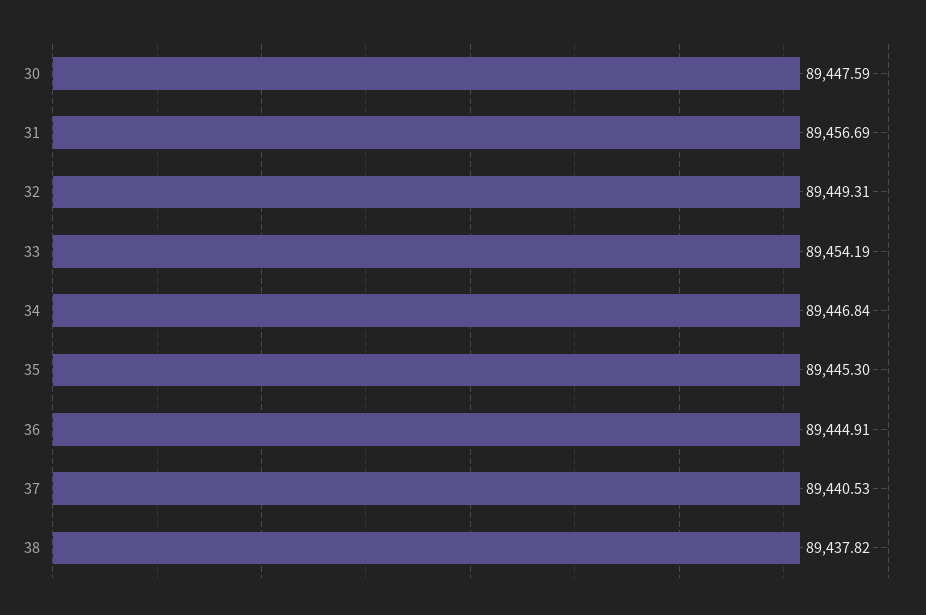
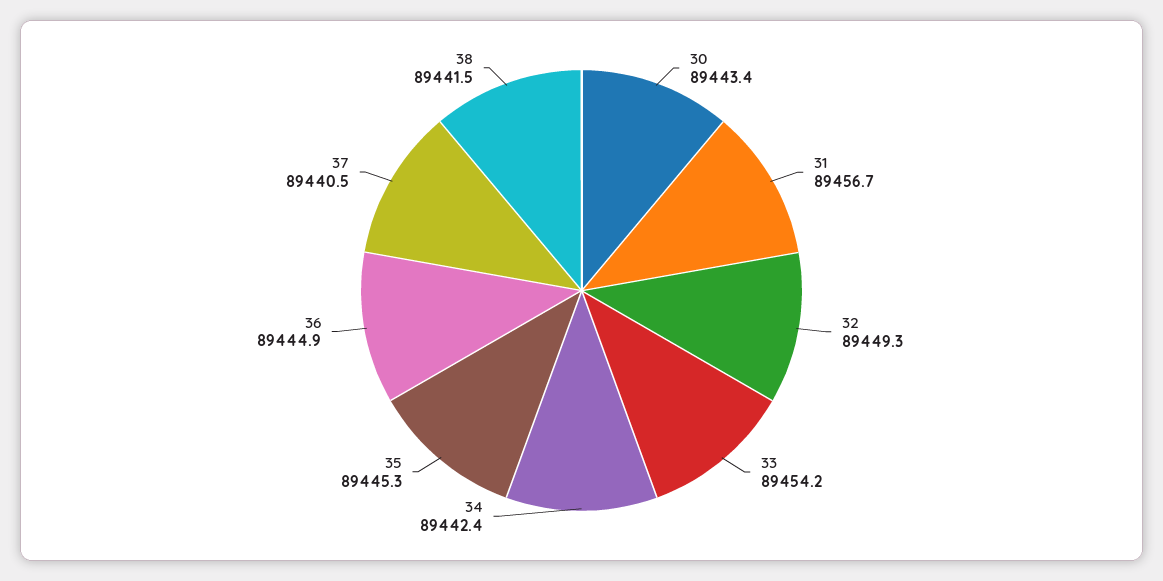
30: 89447.59 -> 89443.4
34: 89446.84 -> 89442.4
38: 89437.82 -> 89441.5

